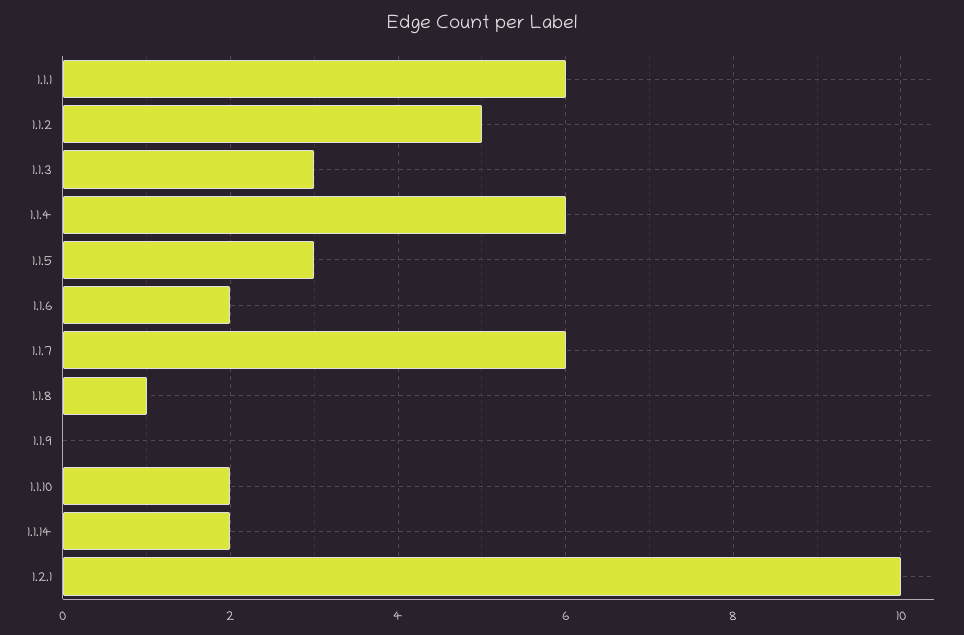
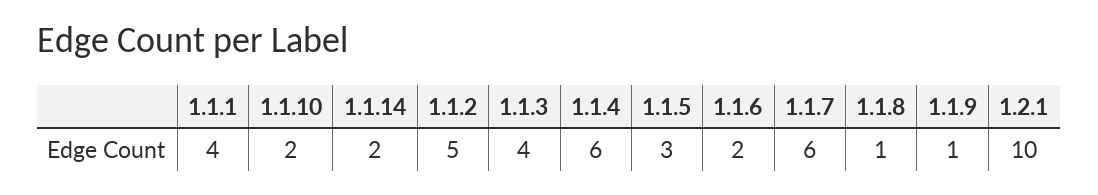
1.1.1: 6 -> 4
1.1.3: 3 -> 4
1.1.9: 0 -> 1

